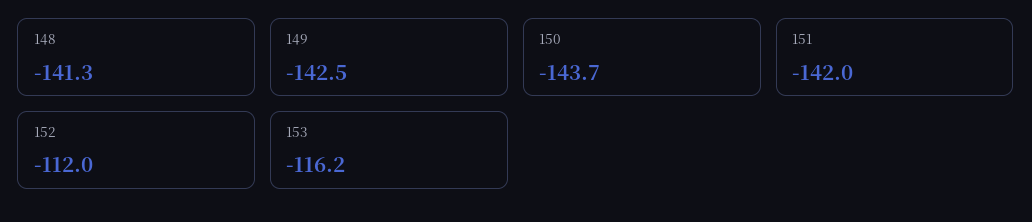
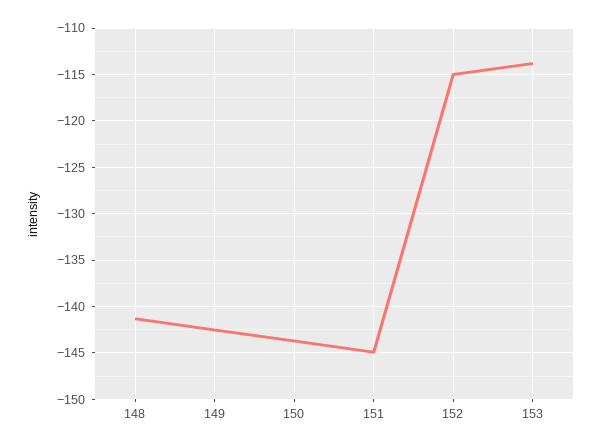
151: -142 -> -145
152: -112 -> -115
153: -116.2 -> -114

